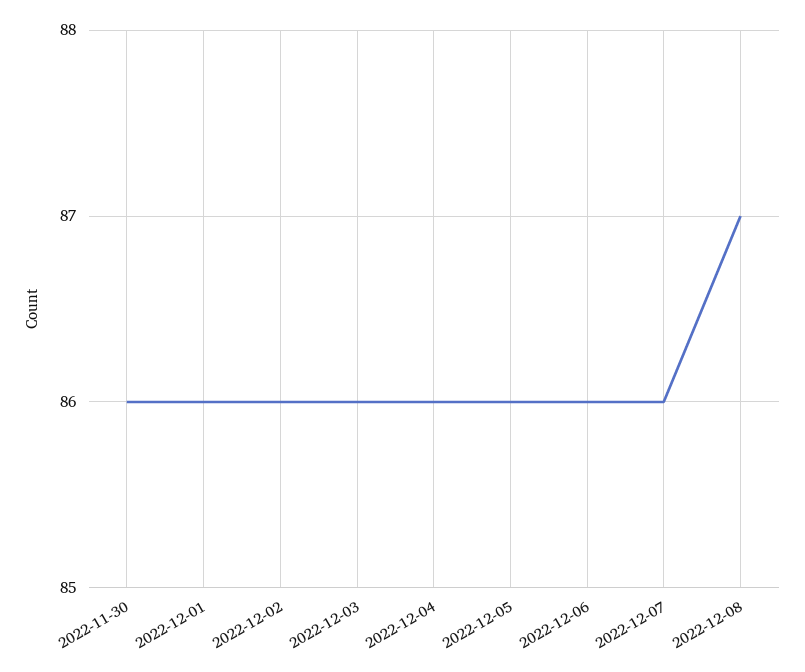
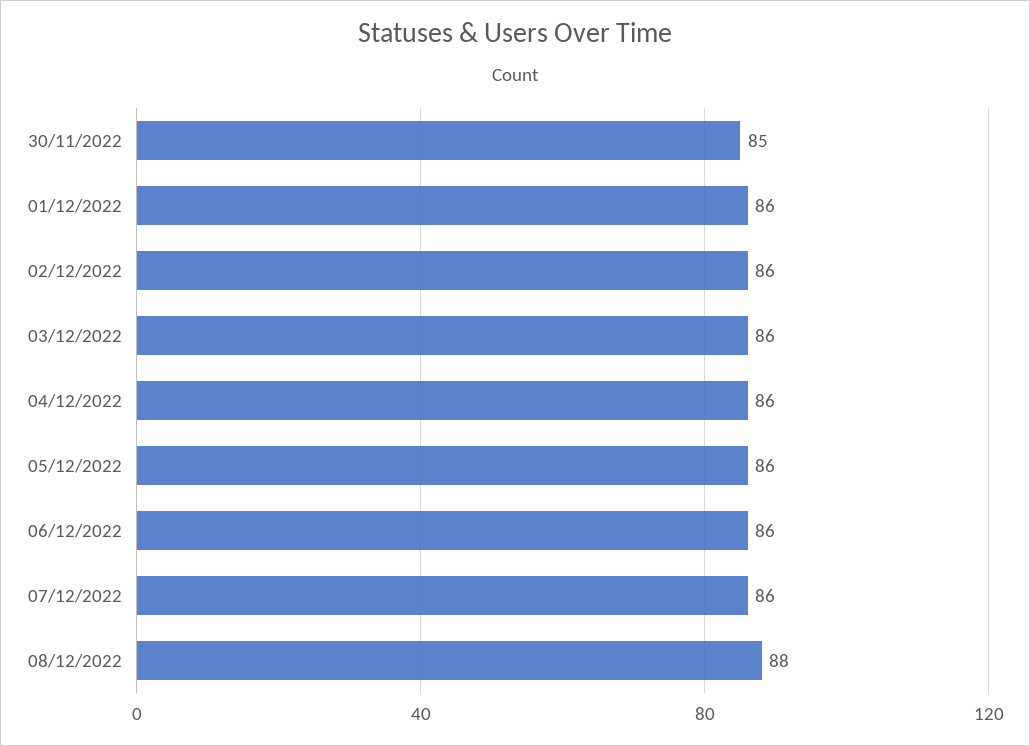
2022-11-30: 86 -> 85
2022-12-08: 87 -> 88

